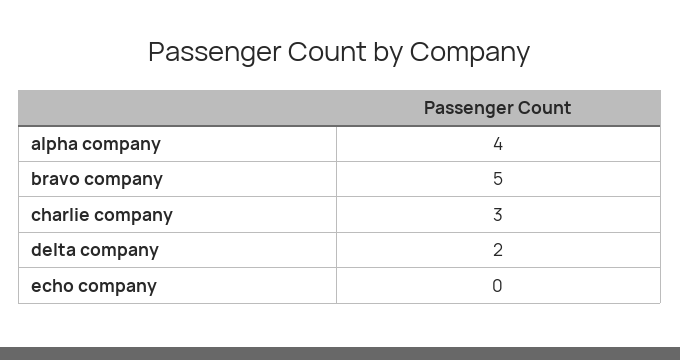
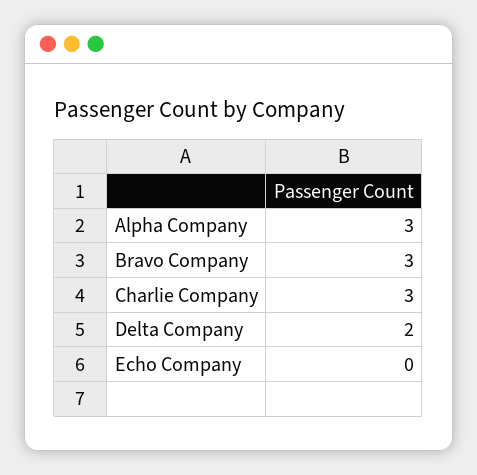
alpha company: 4 -> 3
bravo company: 5 -> 3

